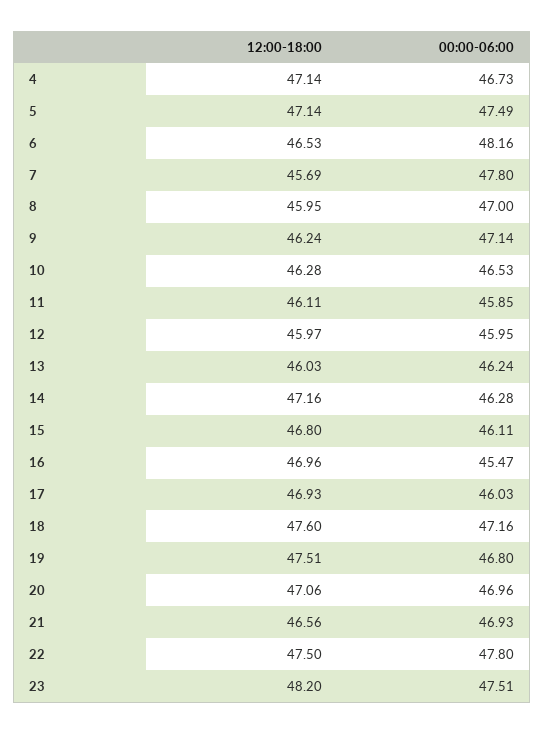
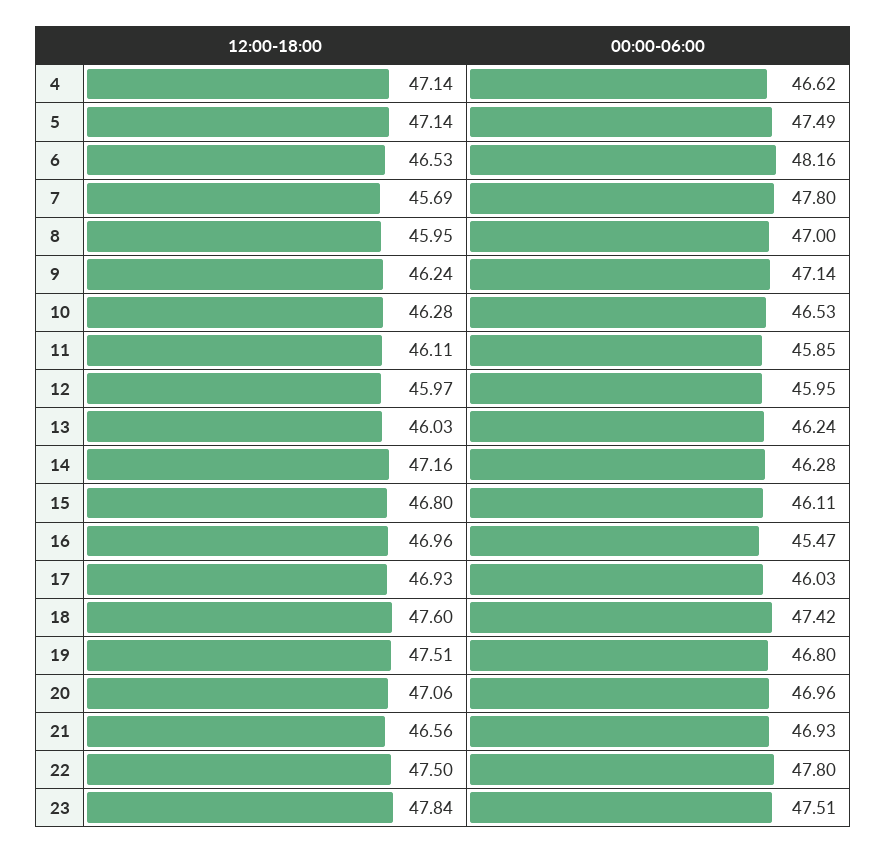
00:00-06:00, 4: 46.73 -> 46.62
00:00-06:00, 18: 47.16 -> 47.42
12:00-18:00, 23: 48.2 -> 47.84

